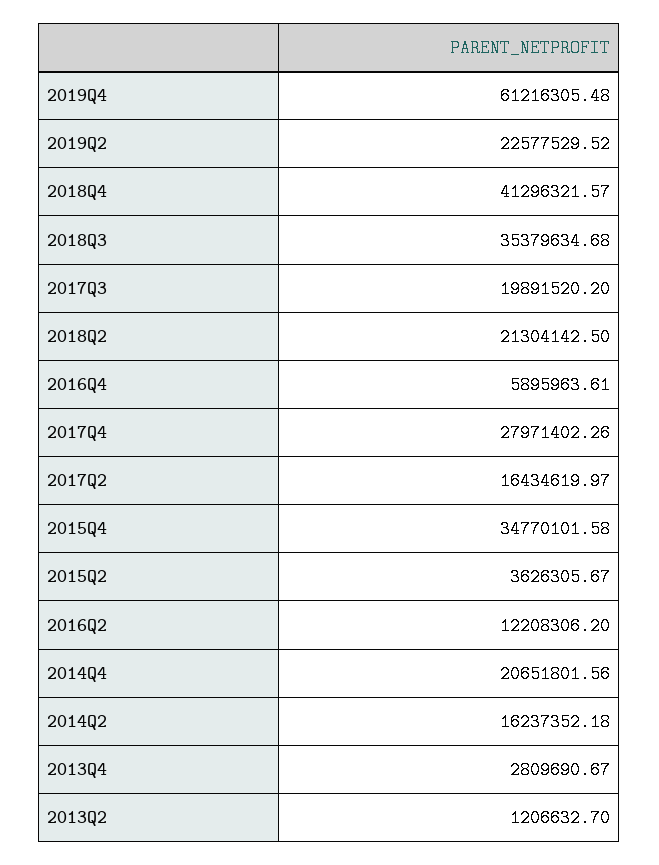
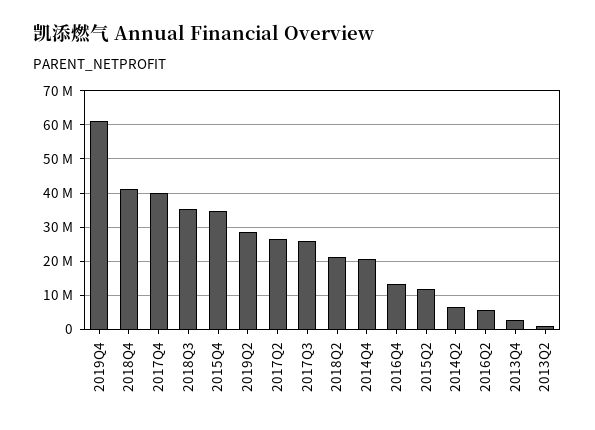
2019Q2: 22577529.52 -> 28000000
2017Q3: 19891520.2 -> 26000000
2016Q4: 5895963.61 -> 14000000
2017Q4: 27971402.26 -> 40000000
2017Q2: 16434619.97 -> 26000000
2015Q2: 3626305.67 -> 12000000
2016Q2: 12208306.2 -> 6000000
2014Q2: 16237352.18 -> 6000000

